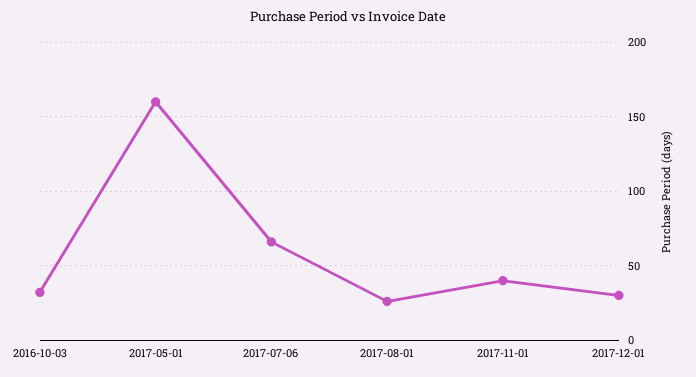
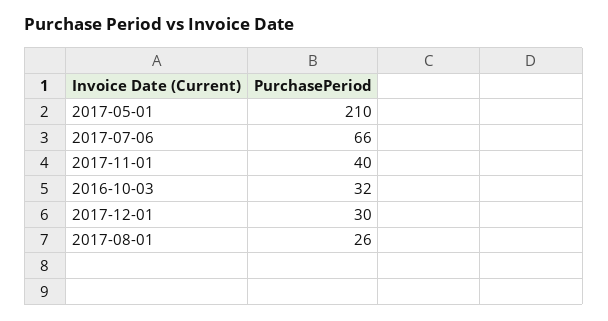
2017-05-01: 160 -> 210

